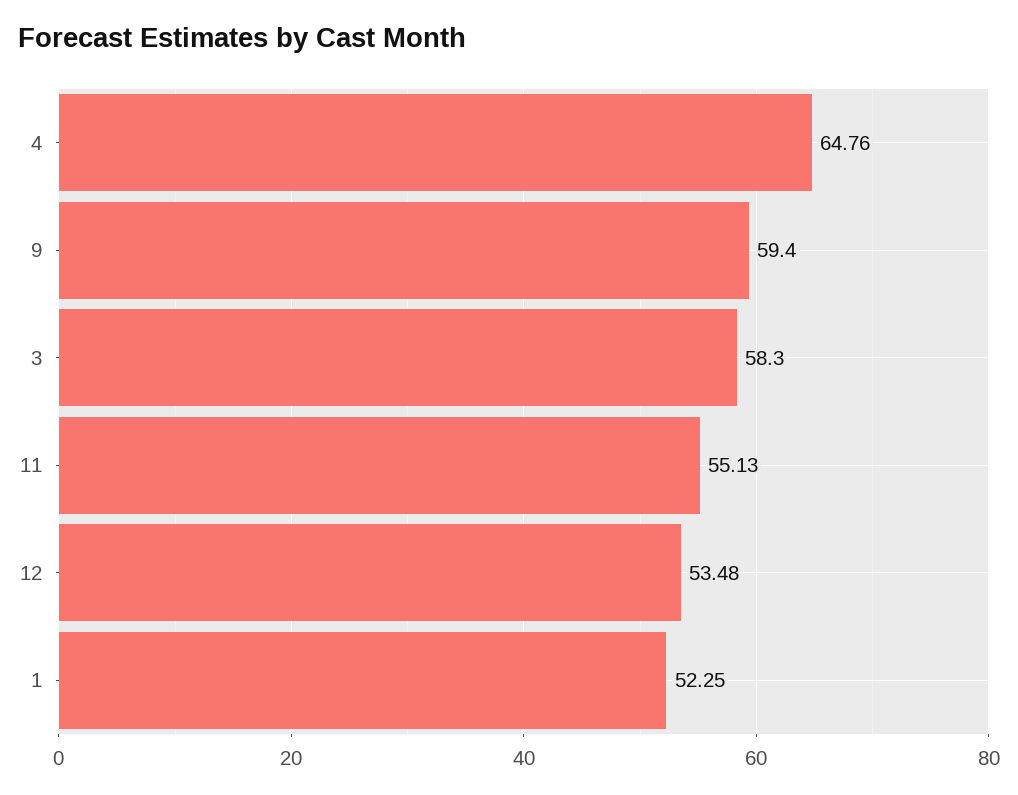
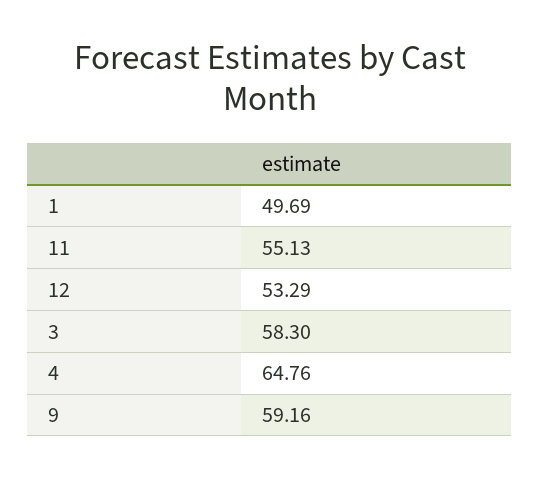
9: 59.4 -> 59.16
12: 53.48 -> 53.29
1: 52.25 -> 49.69

